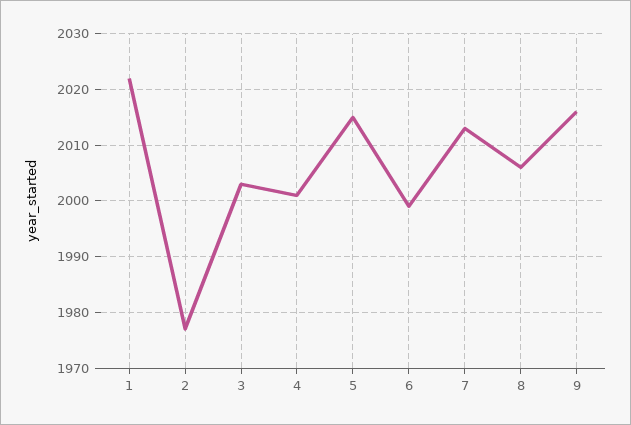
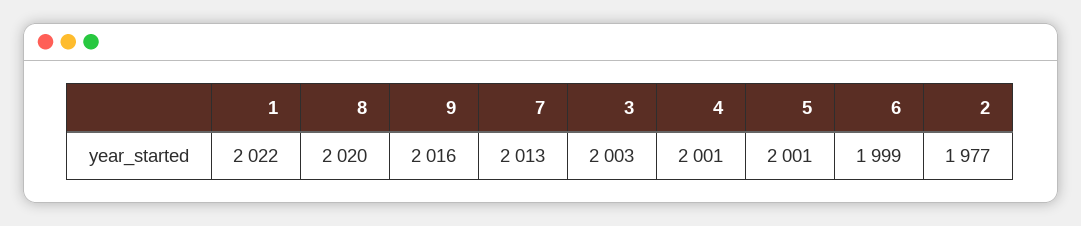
5: 2015 -> 2001
8: 2005 -> 2020

